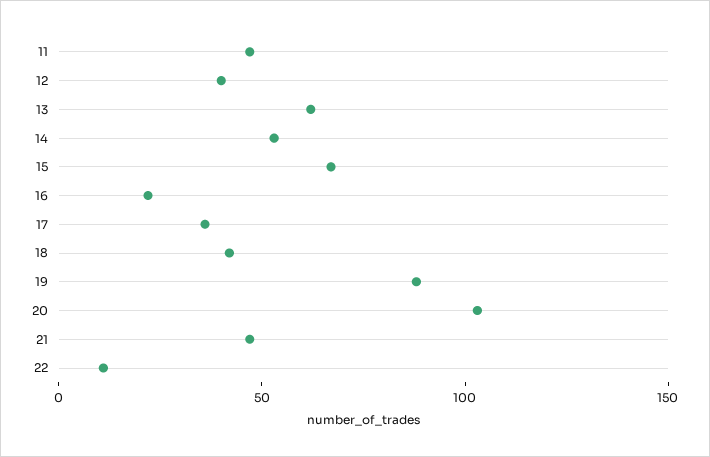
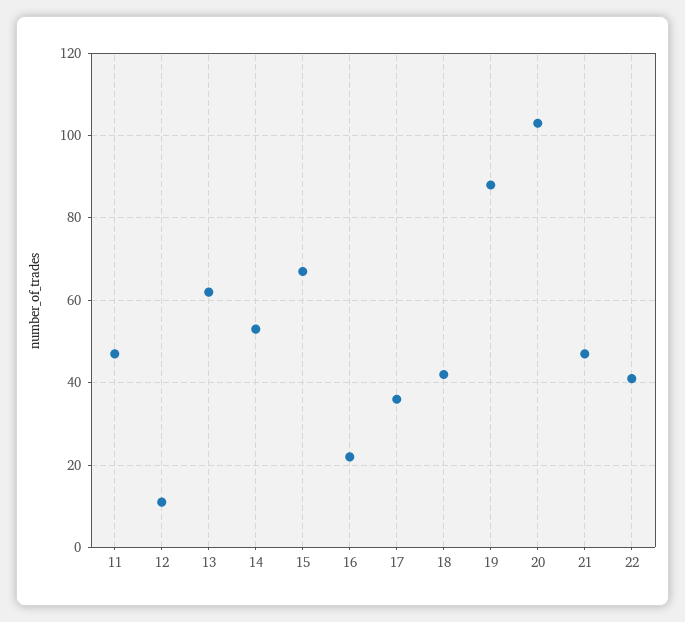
12: 40 -> 10
22: 10 -> 40

